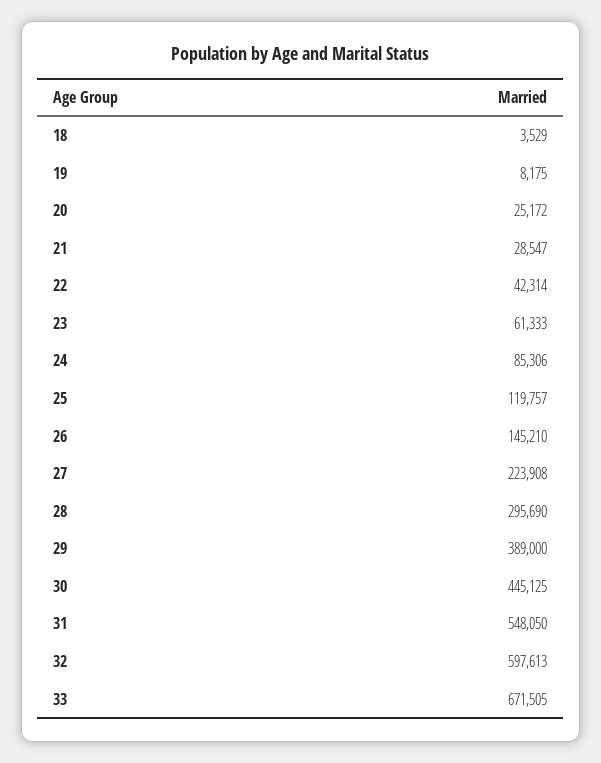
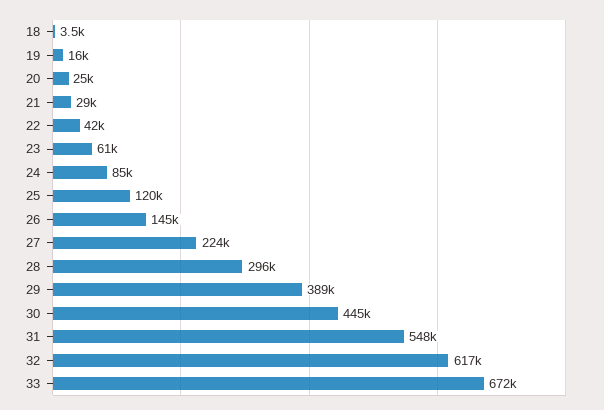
19: 8175 -> 16000
32: 597613 -> 617000

